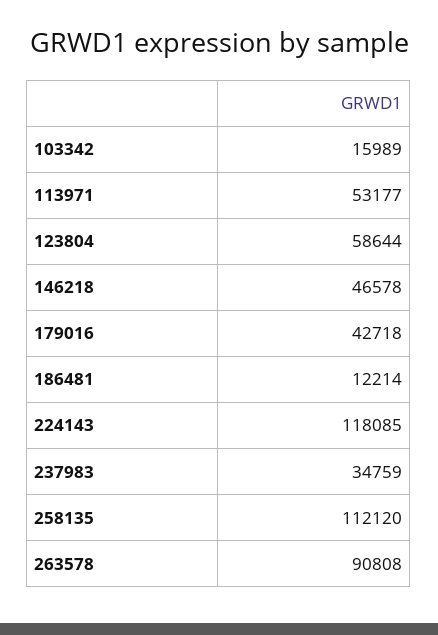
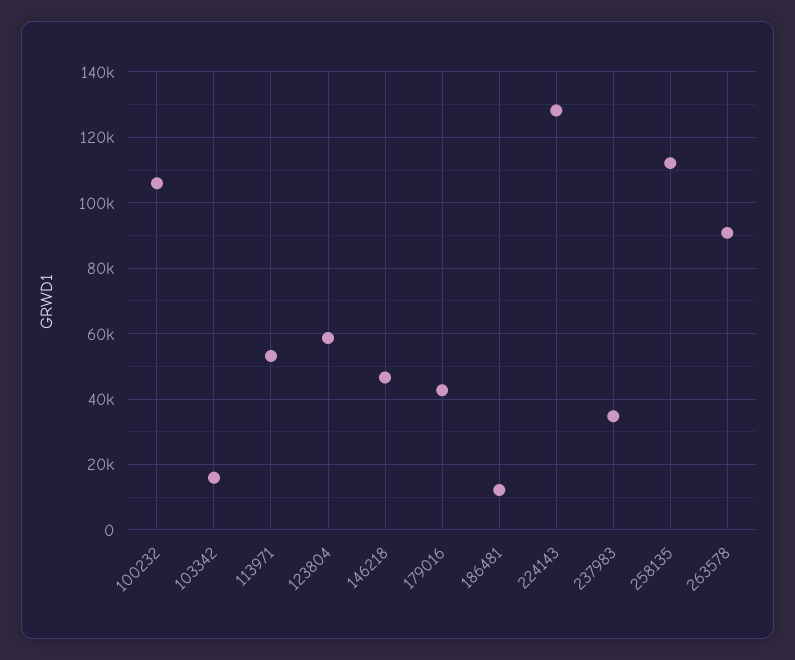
224143: 118085 -> 128000
100232: none -> 106000

